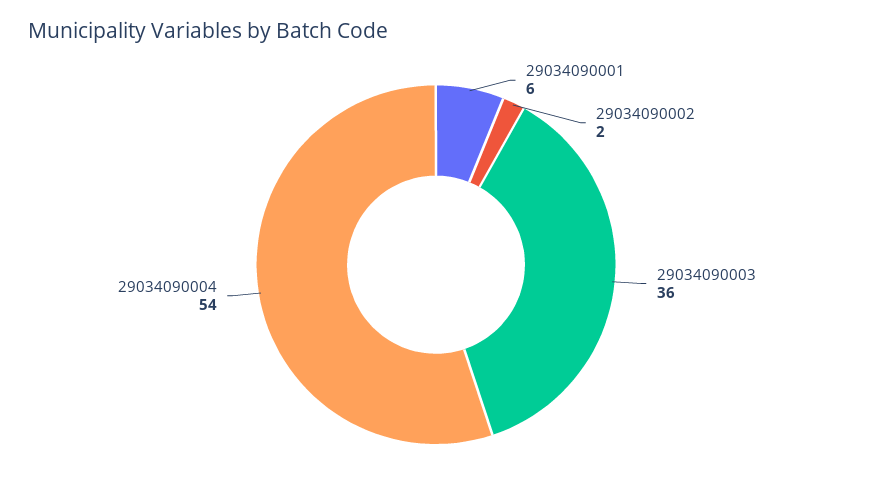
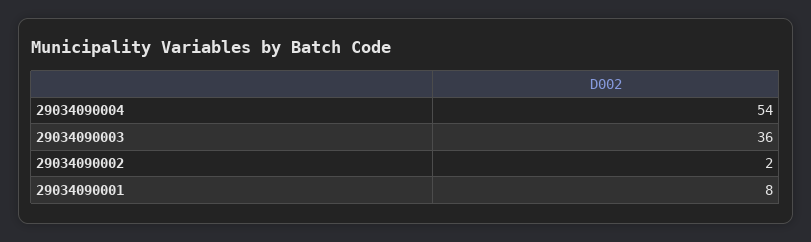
29034090001: 6 -> 8

